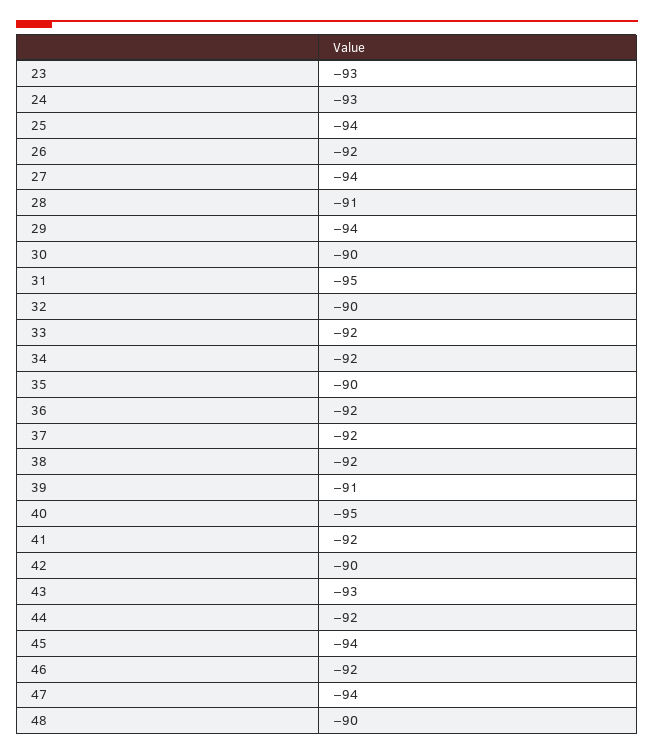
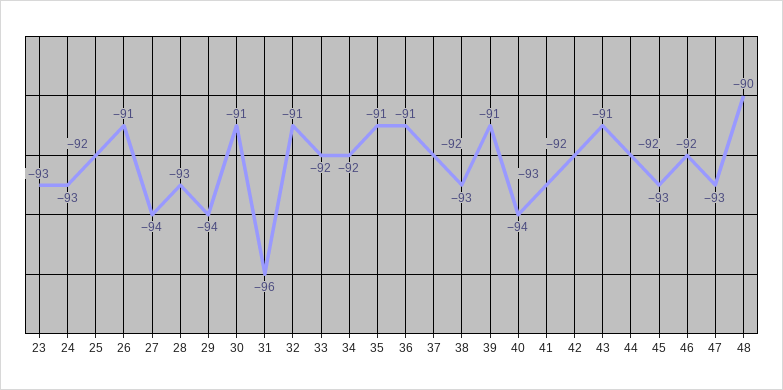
25: -94 -> -92
26: -92 -> -91
28: -91 -> -93
30: -90 -> -91
31: -95 -> -96
32: -90 -> -91
35: -90 -> -91
36: -92 -> -91
38: -92 -> -93
40: -95 -> -94
41: -92 -> -93
42: -90 -> -92
43: -93 -> -91
45: -94 -> -93
47: -94 -> -93

